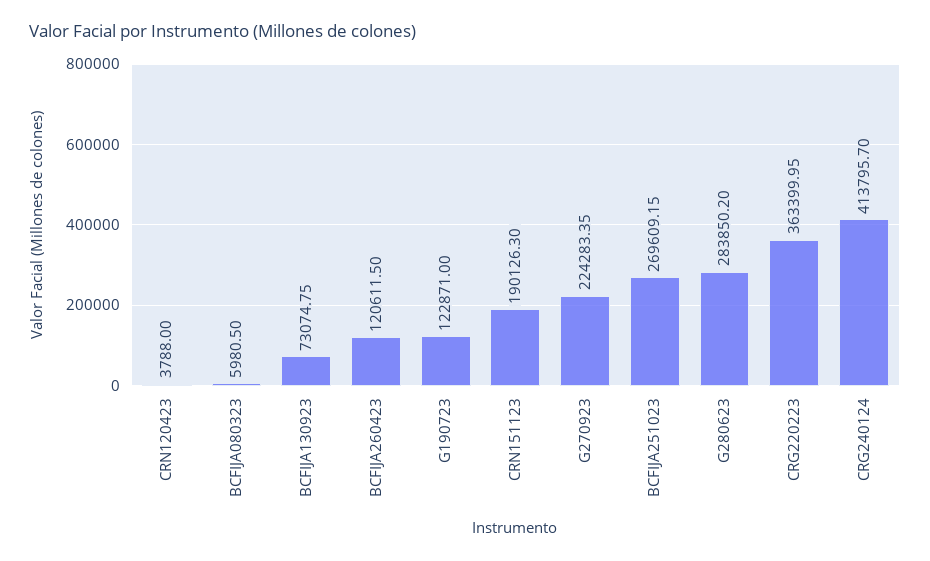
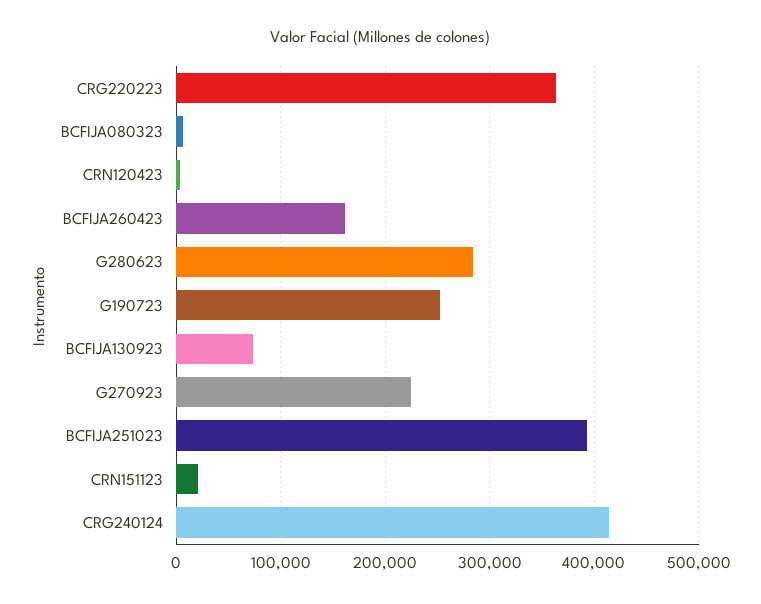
BCFIJA260423: 120611.5 -> 160000
G190723: 122871 -> 250000
CRN151123: 190126.3 -> 20000
BCFIJA251023: 269609.15 -> 390000

